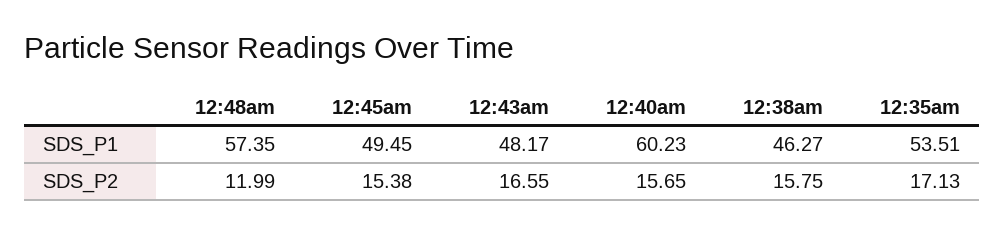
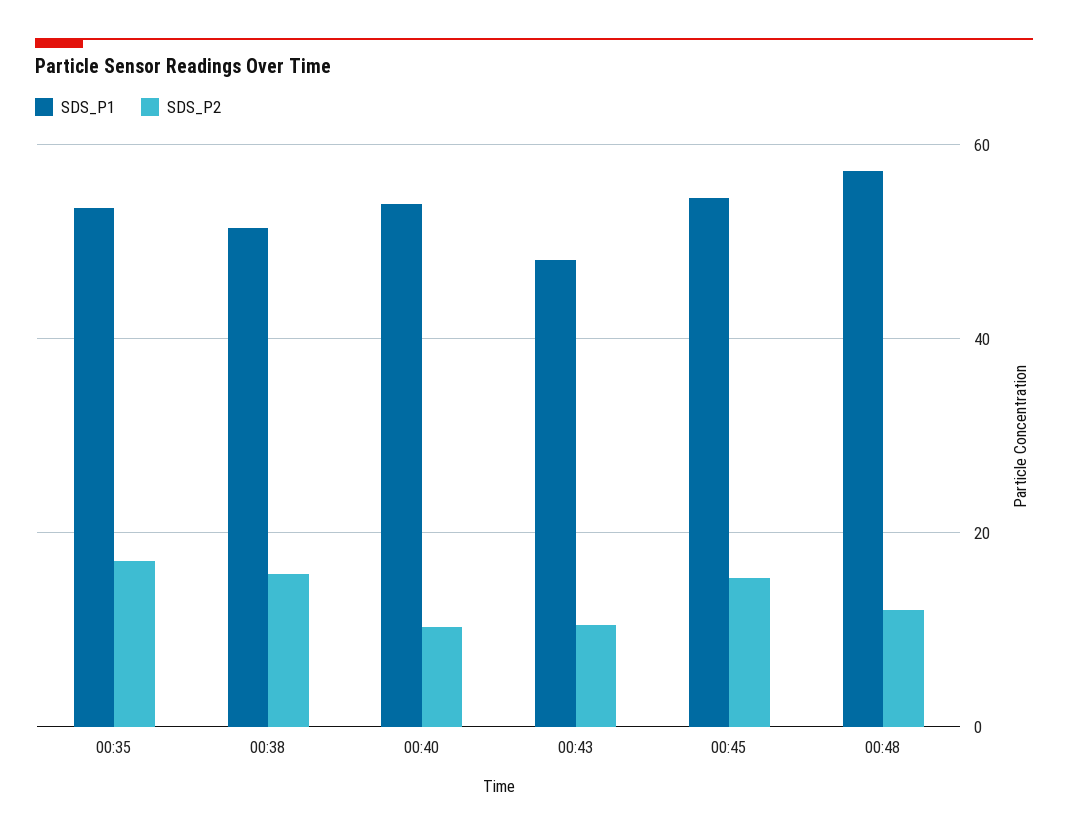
SDS_P1, 12:45am: 49.45 -> 54
SDS_P1, 12:40am: 60.23 -> 54
SDS_P1, 12:38am: 46.27 -> 52
SDS_P2, 12:43am: 16.55 -> 10
SDS_P2, 12:40am: 15.65 -> 10

